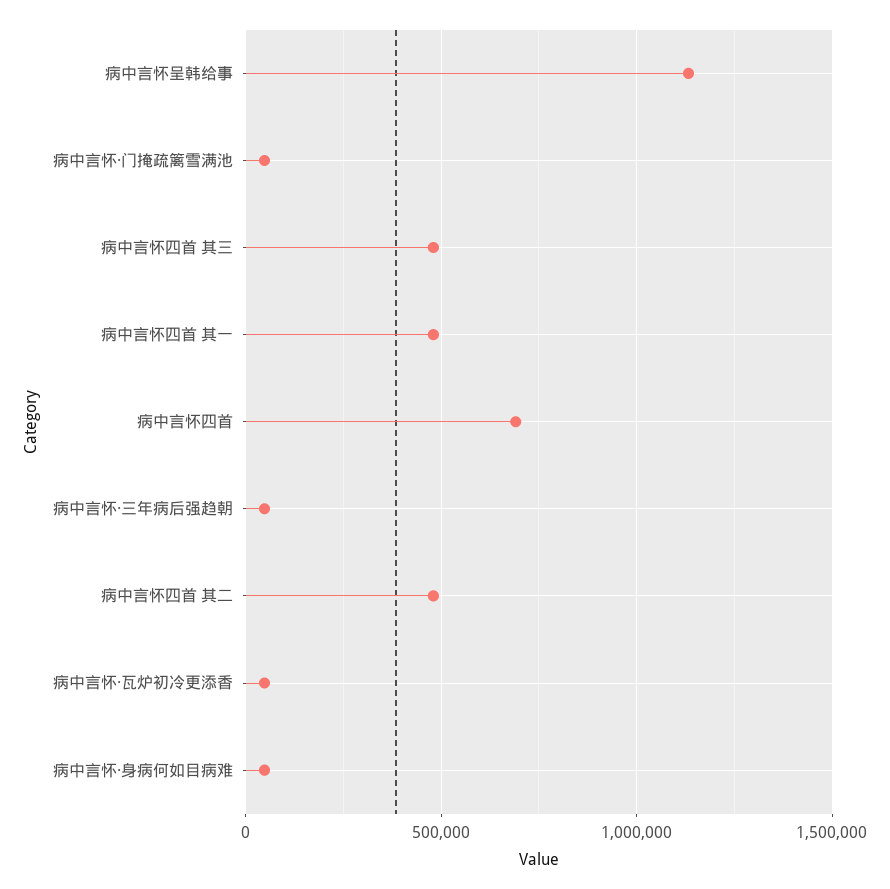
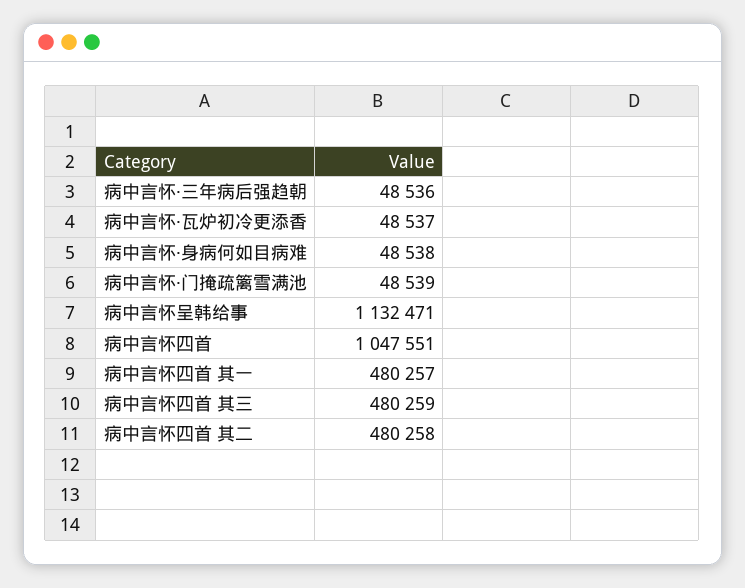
病中言怀四首: 700000 -> 1047551

